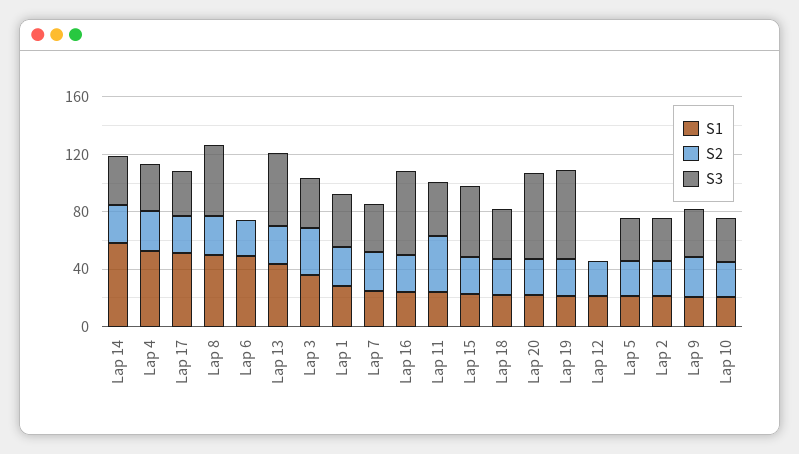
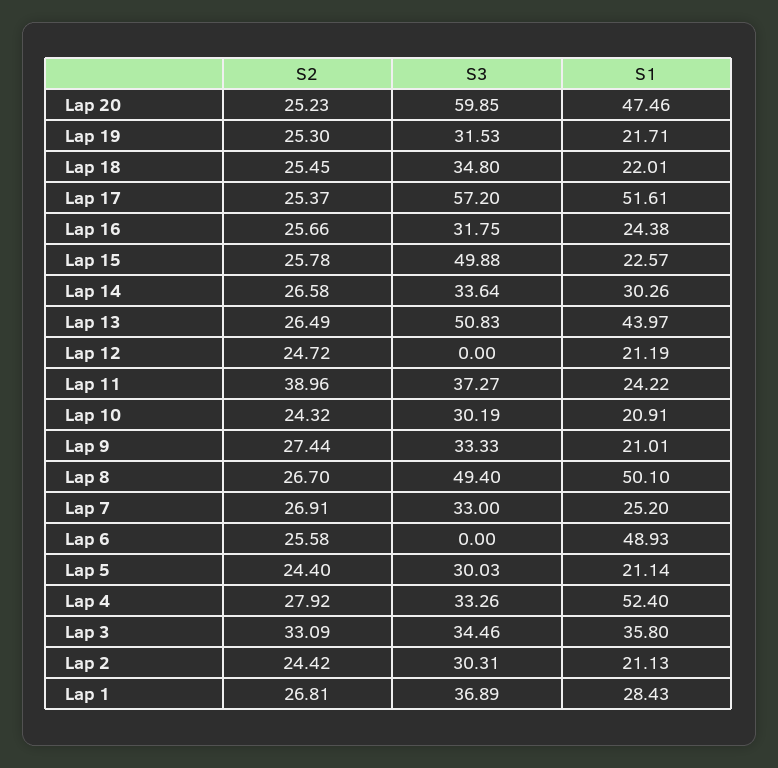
S1, Lap 14: 60 -> 30.26
S3, Lap 17: 30 -> 57.2
S3, Lap 16: 60 -> 31.75
S1, Lap 20: 20 -> 47.46
S3, Lap 19: 60 -> 31.53

